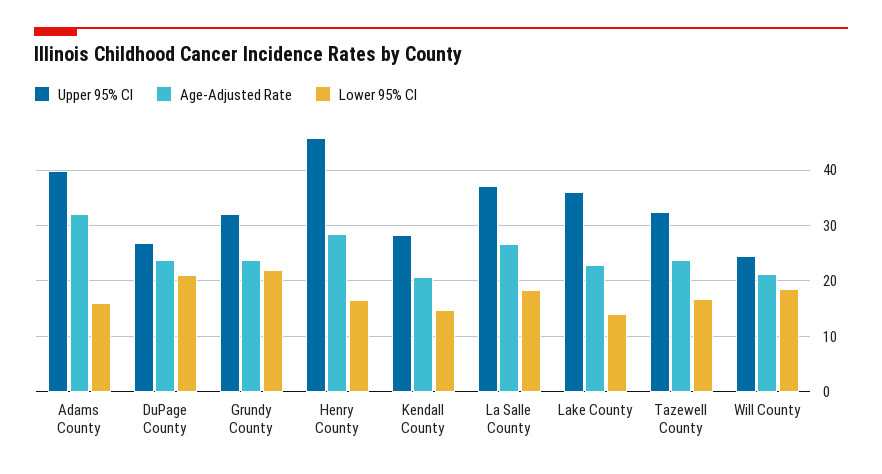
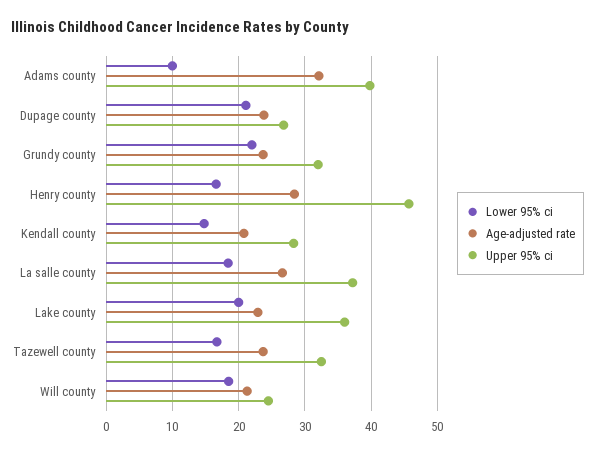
Lower 95% CI, Adams County: 16 -> 10
Lower 95% CI, Lake County: 14 -> 20

